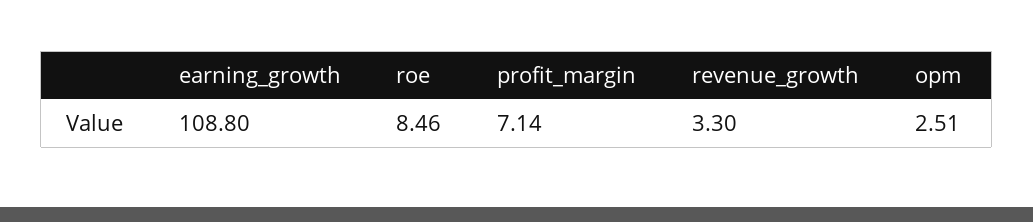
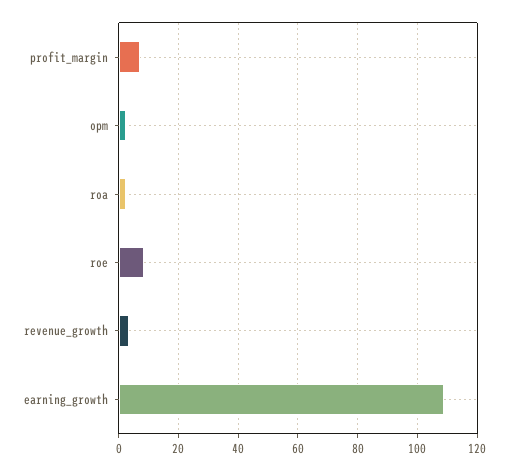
roa: none -> 2.5

